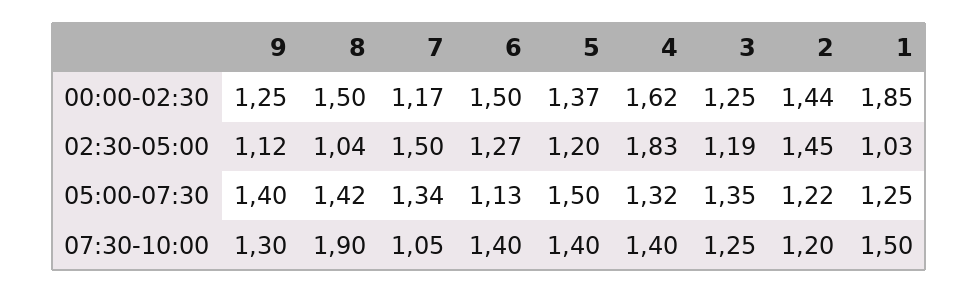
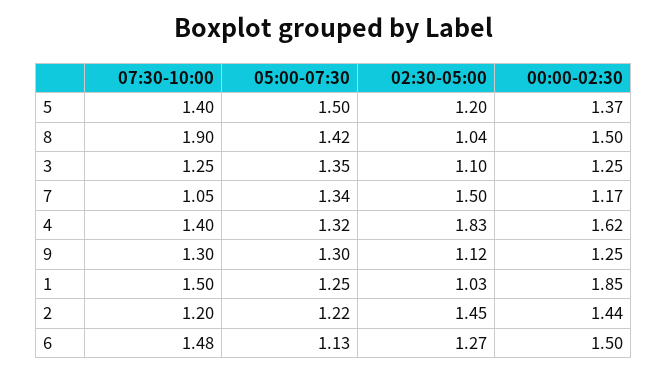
3, 02:30-05:00: 1.19 -> 1.1
9, 05:00-07:30: 1.4 -> 1.3
6, 07:30-10:00: 1.4 -> 1.48

